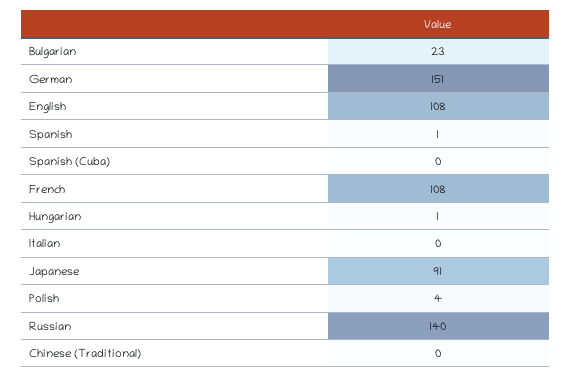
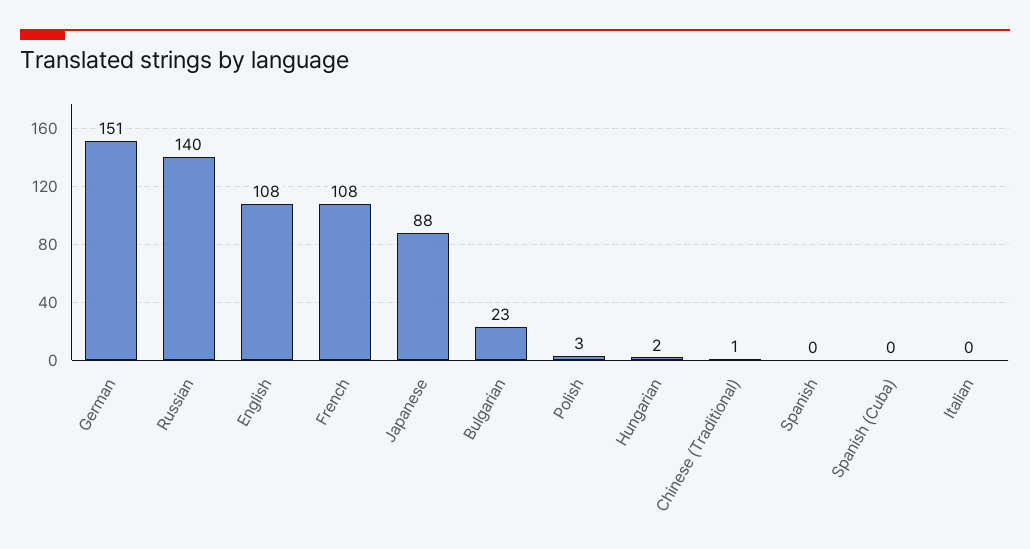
Spanish: 1 -> 0
Hungarian: 1 -> 2
Japanese: 91 -> 88
Polish: 4 -> 3
Chinese (Traditional): 0 -> 1

